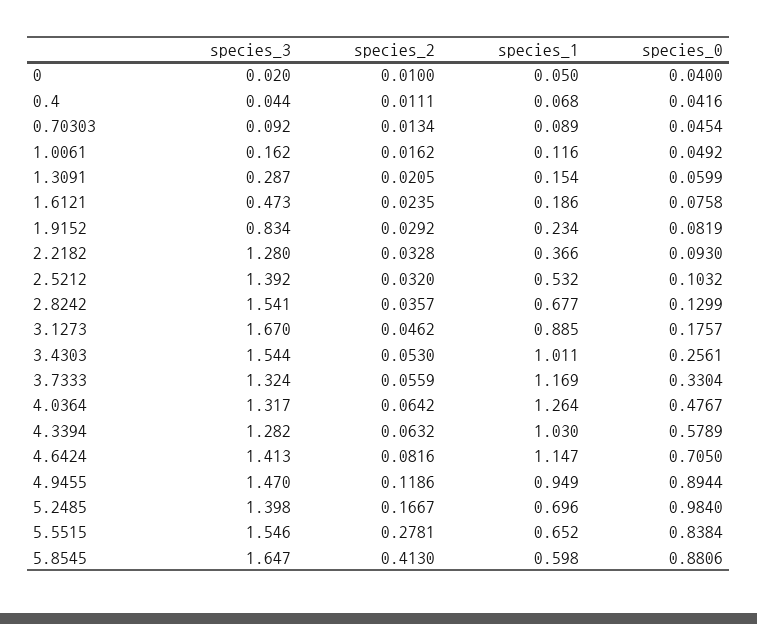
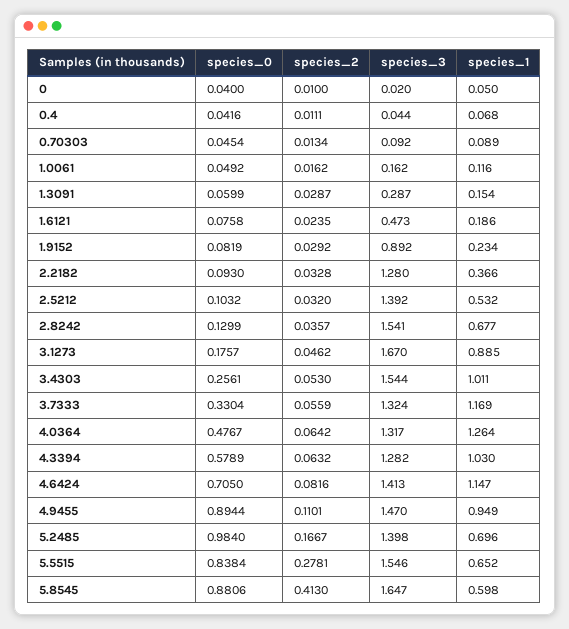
species_2, 1.3091: 0.0205 -> 0.0287
species_3, 1.9152: 0.834 -> 0.892
species_2, 4.9455: 0.1186 -> 0.1101

